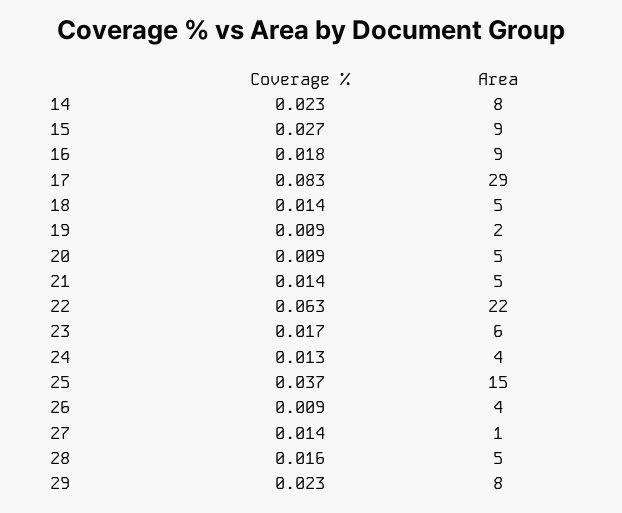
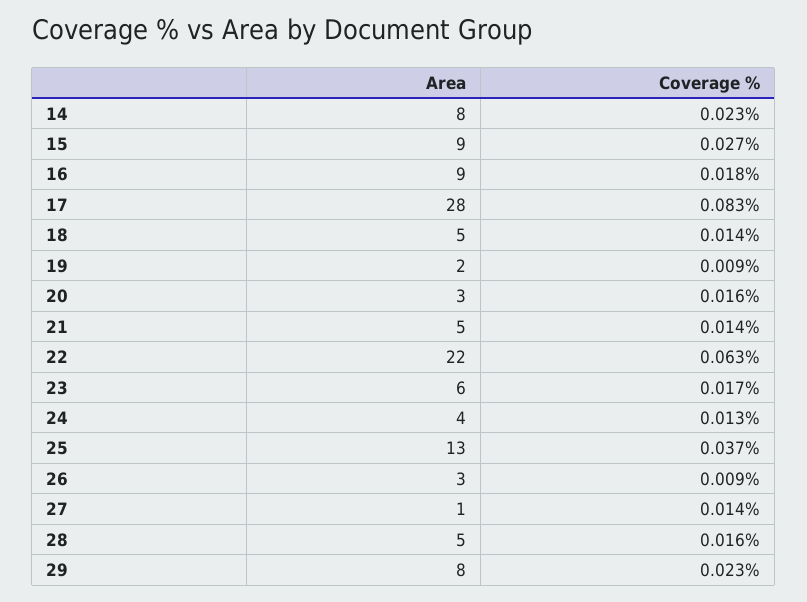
Area, 17: 29 -> 28
Coverage %, 20: 0.009 -> 0.016
Area, 20: 5 -> 3
Area, 25: 15 -> 13
Area, 26: 4 -> 3

